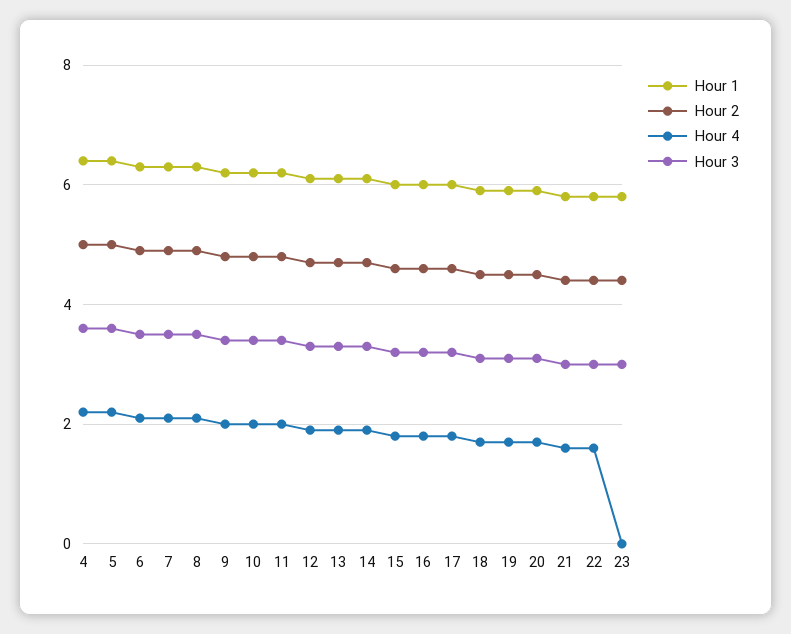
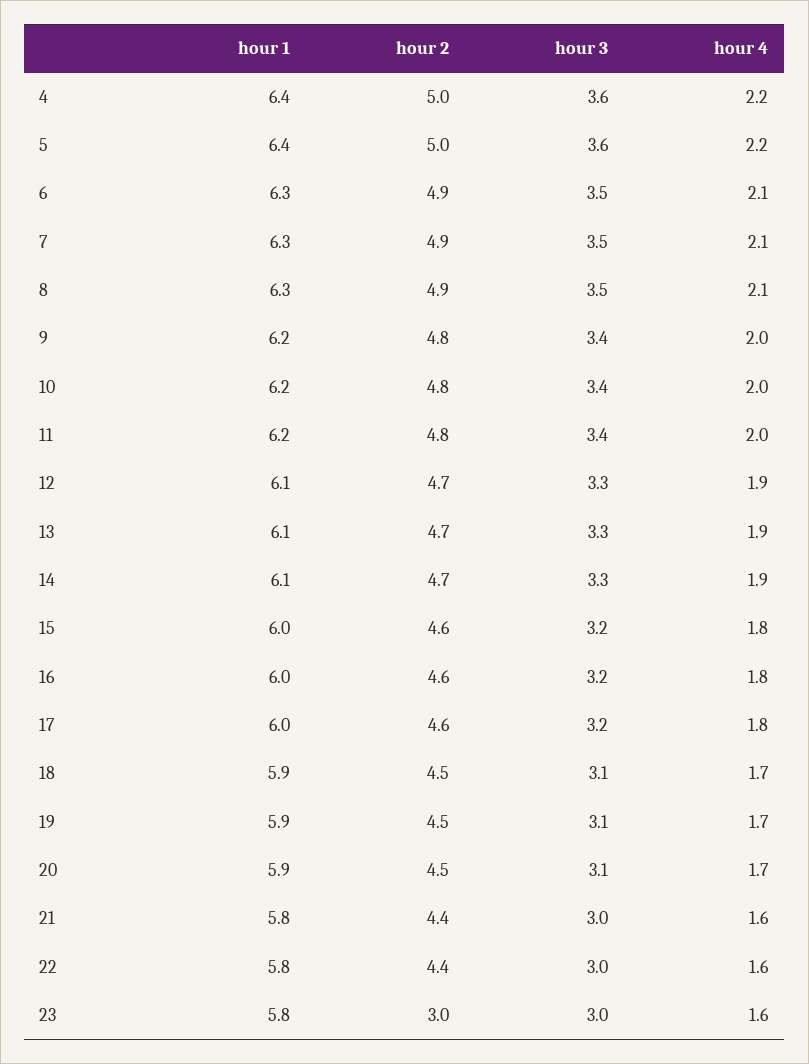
Hour 2, 23: 4.5 -> 3
Hour 4, 23: 0 -> 1.6

